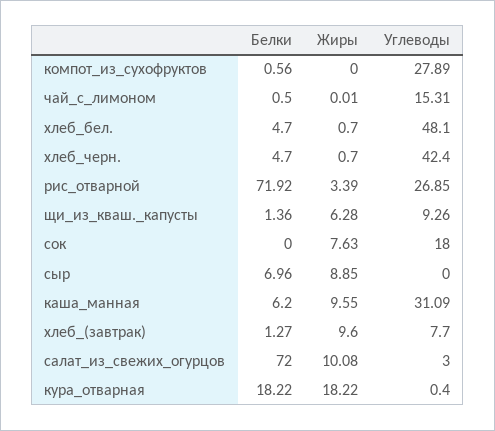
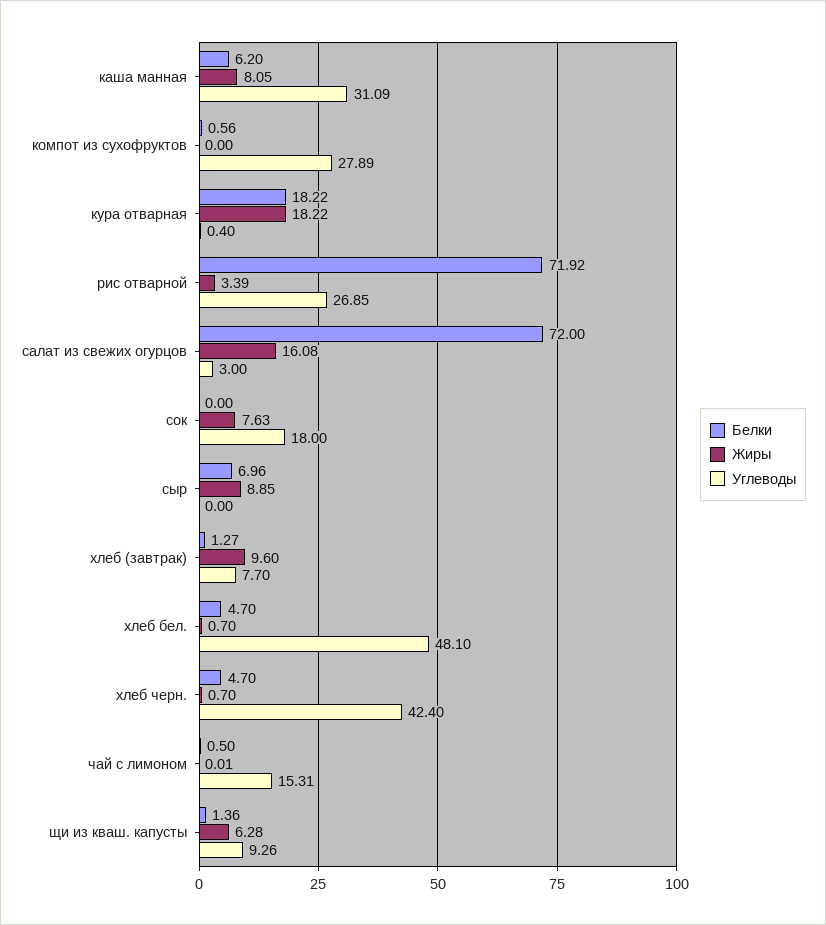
Жиры, каша_манная: 9.55 -> 8.05
Жиры, салат_из_свежих_огурцов: 10.08 -> 16.08

